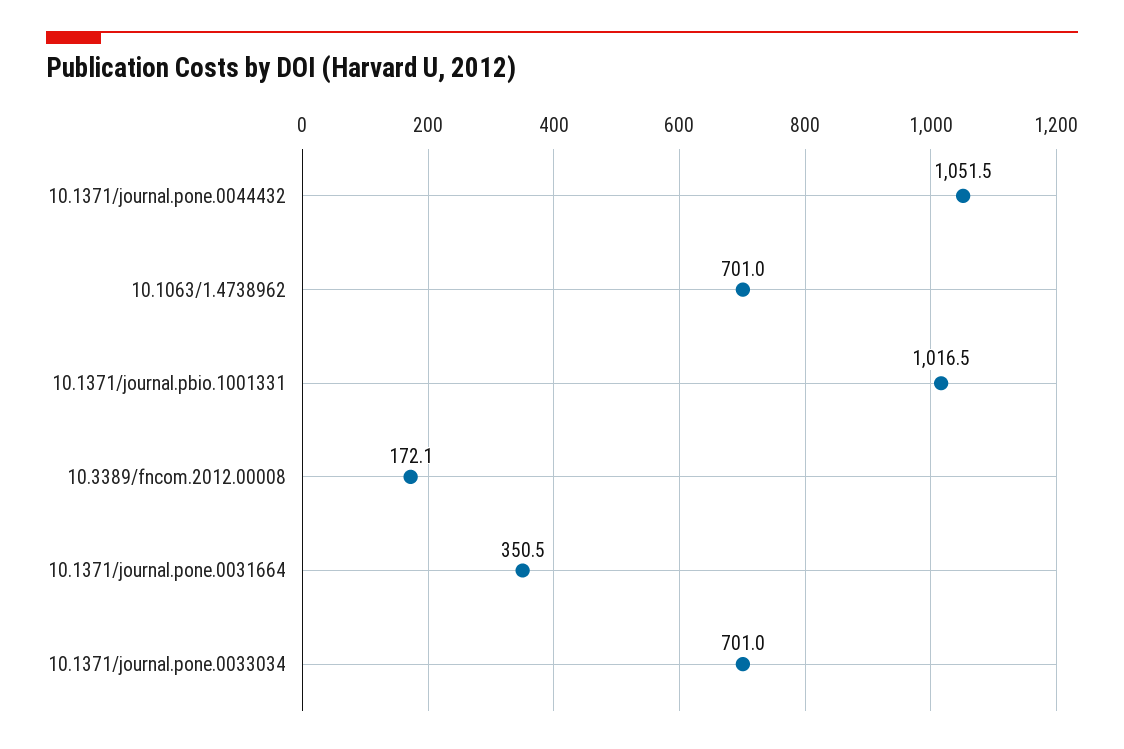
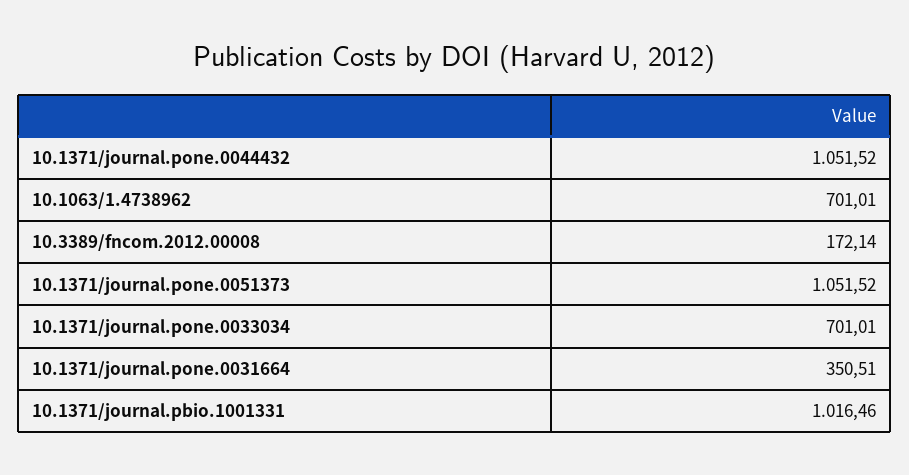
10.1371/journal.pone.0051373: none -> 1051.52

